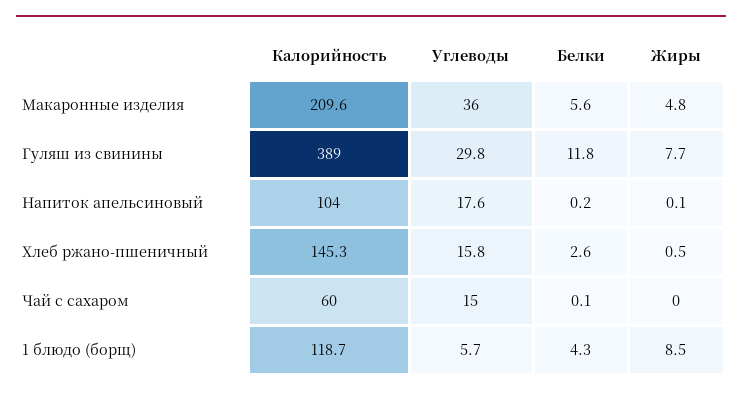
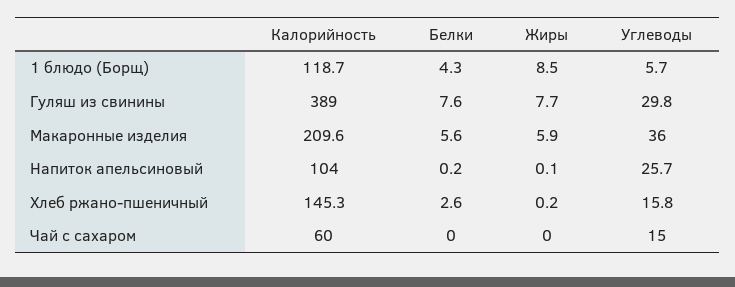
Жиры, Макаронные изделия: 4.8 -> 5.9
Белки, Гуляш из свинины: 11.8 -> 7.6
Углеводы, Напиток апельсиновый: 17.6 -> 25.7
Жиры, Хлеб ржано-пшеничный: 0.5 -> 0.2
Белки, Чай с сахаром: 0.1 -> 0

